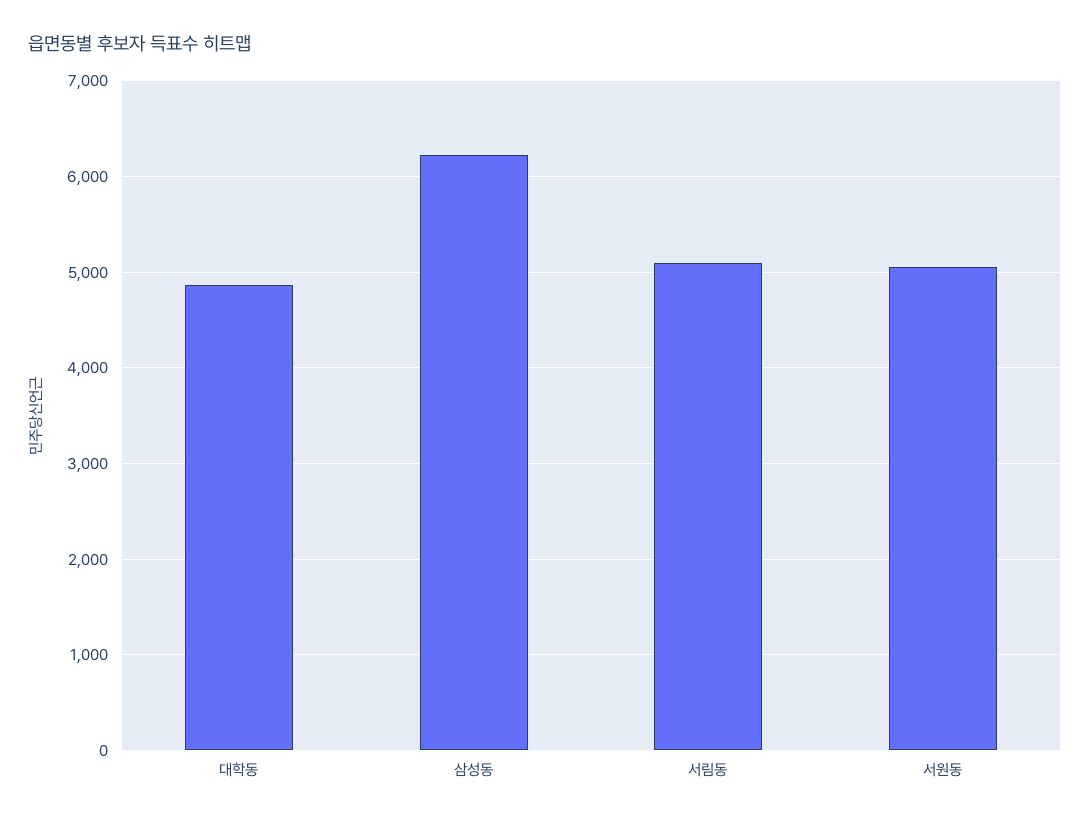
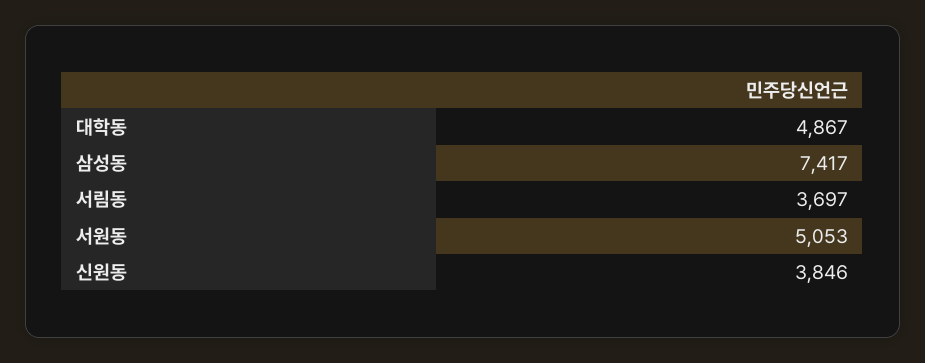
삼성동: 6200 -> 7417
서림동: 5100 -> 3697
신원동: none -> 3846

